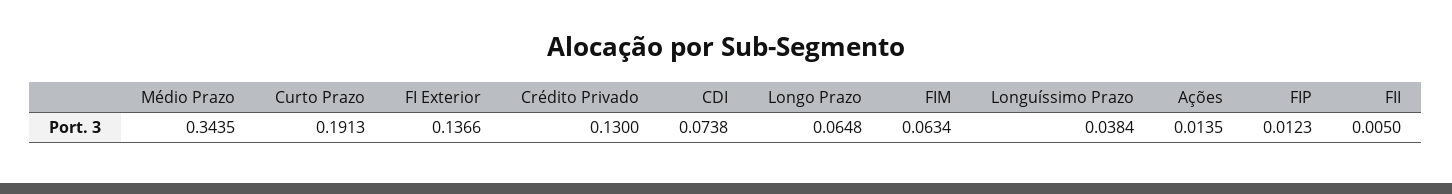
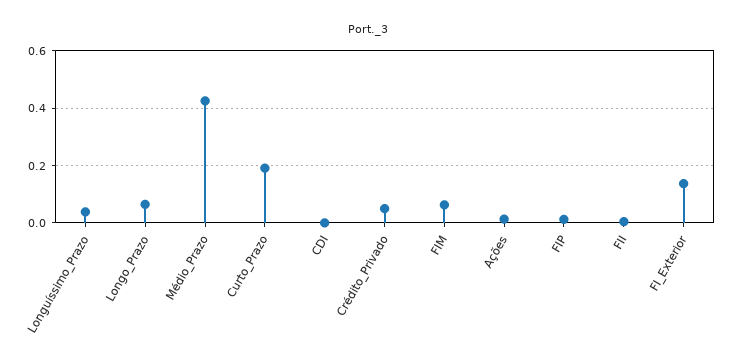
Médio Prazo: 0.3435 -> 0.425
Crédito Privado: 0.13 -> 0.05
CDI: 0.0738 -> 0

